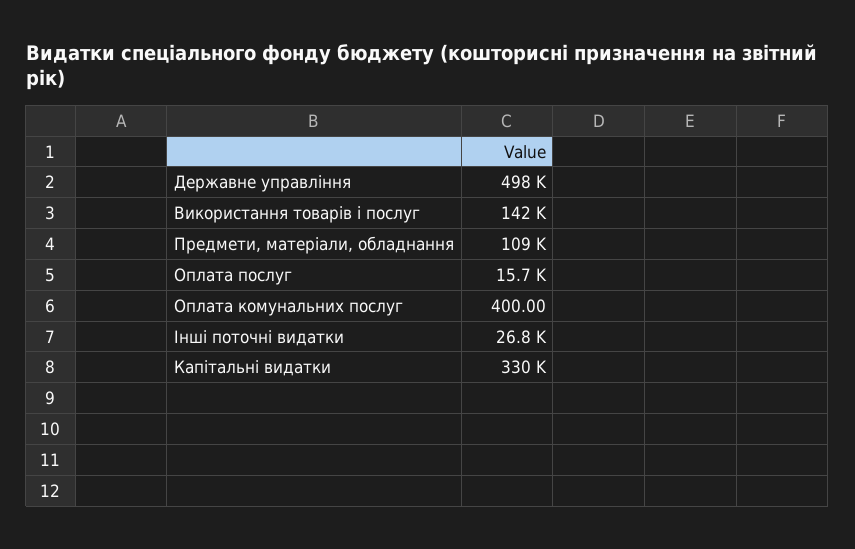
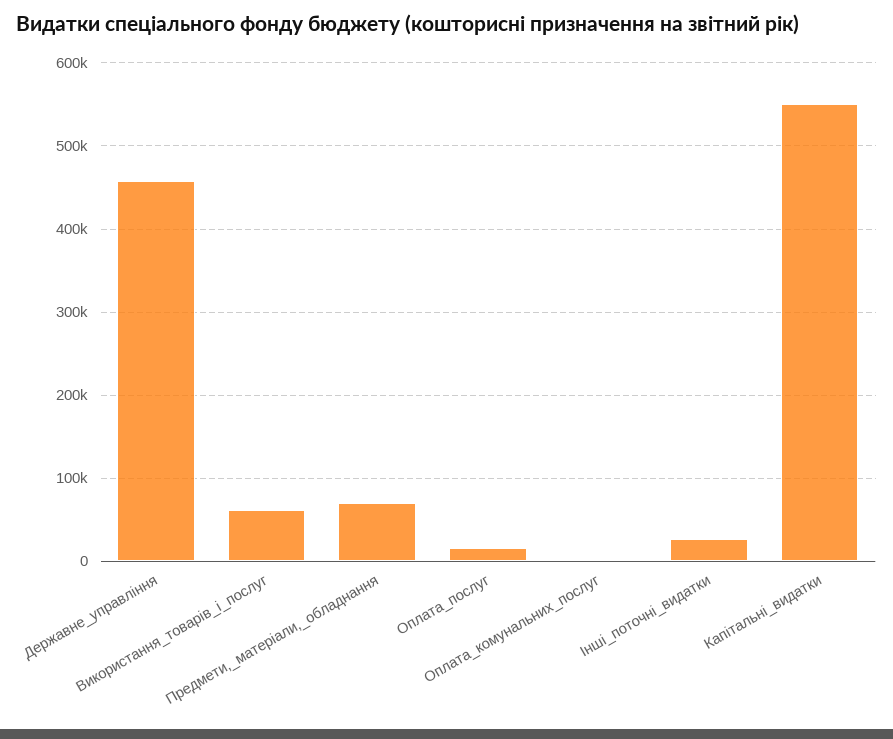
Державне управління: 498000 -> 460000
Використання товарів і послуг: 142000 -> 60000
Предмети, матеріали, обладнання: 109000 -> 70000
Капітальні видатки: 330000 -> 550000

